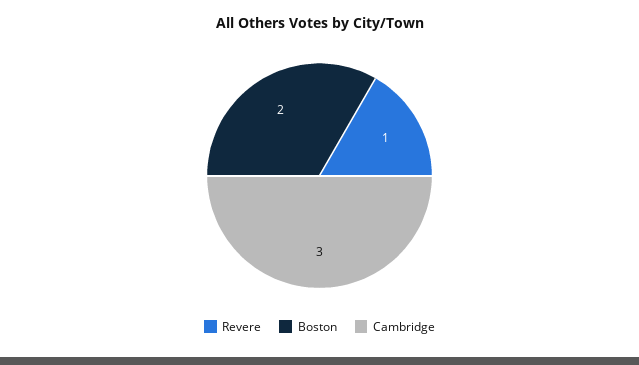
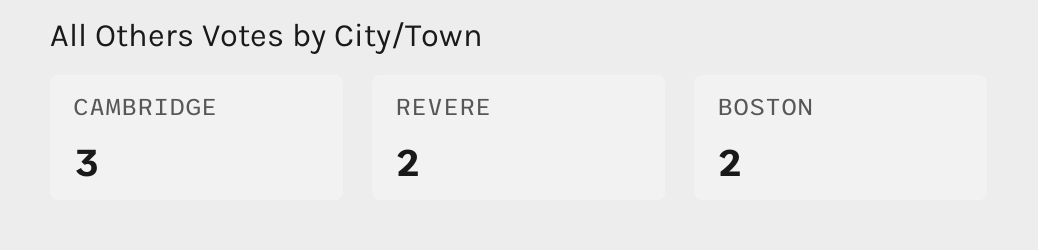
Revere: 1 -> 2

